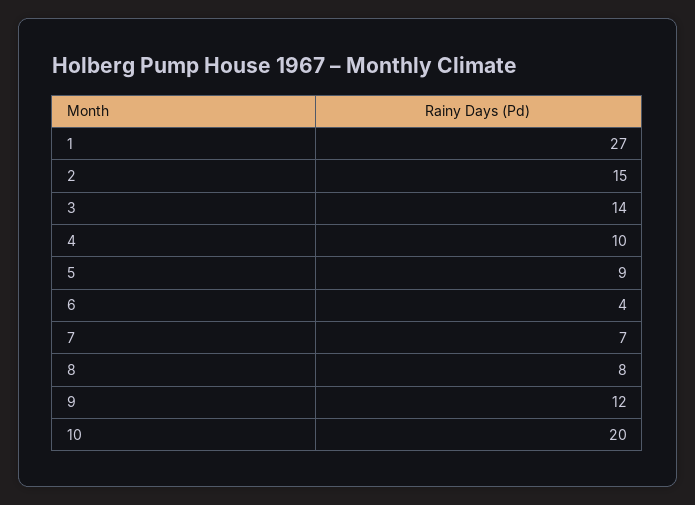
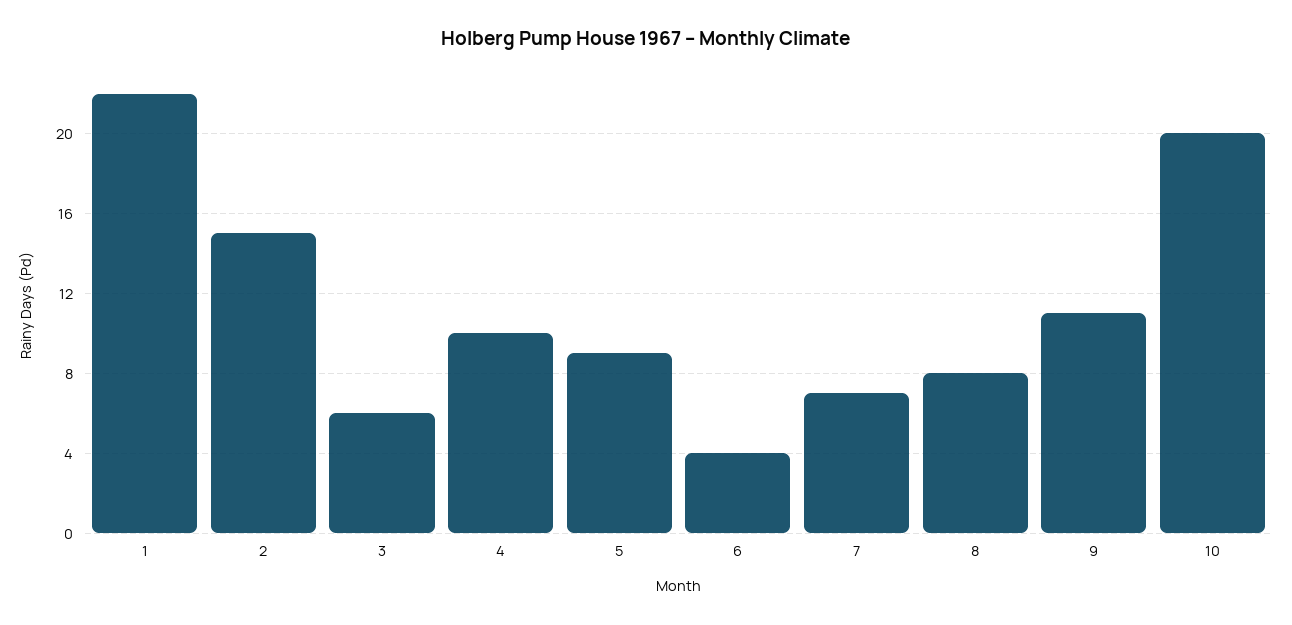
1: 27 -> 22
3: 14 -> 6
9: 12 -> 11

